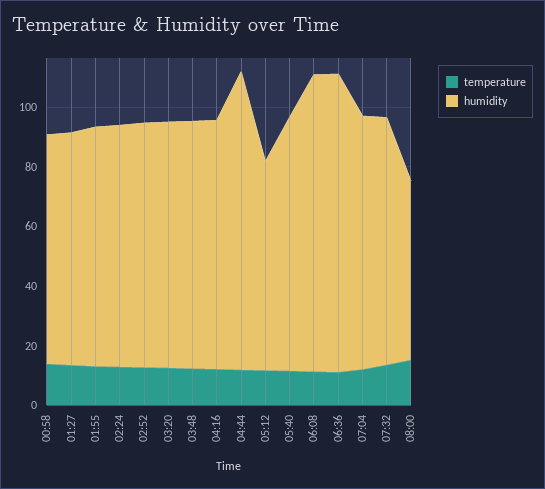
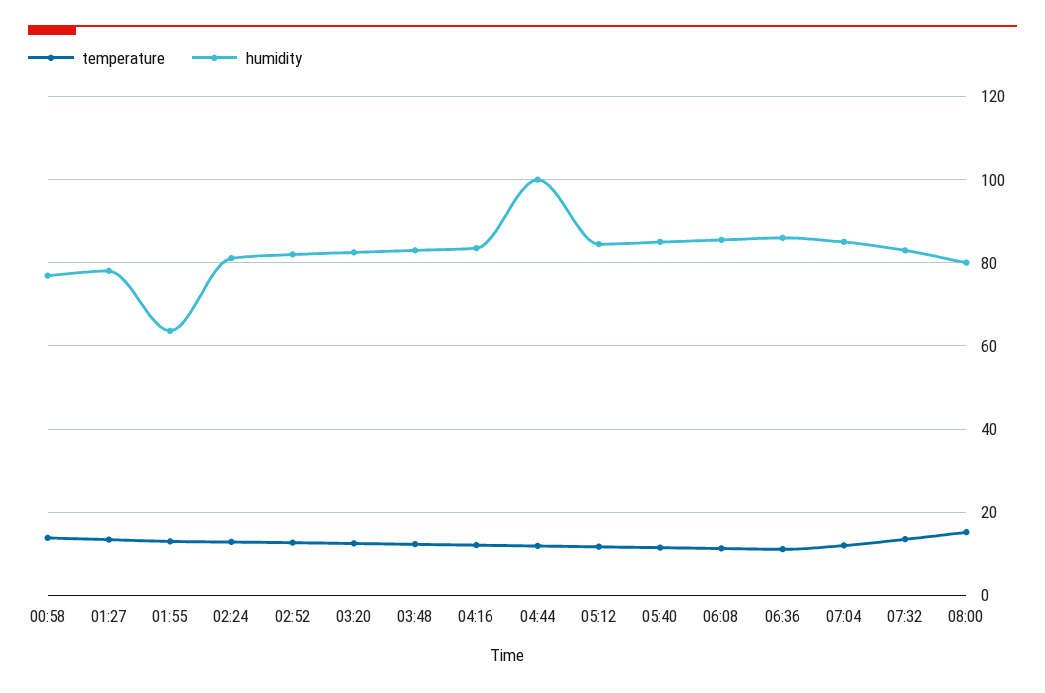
humidity, 01:55: 80 -> 64
humidity, 05:12: 70 -> 84
humidity, 06:08: 100 -> 86
humidity, 06:36: 100 -> 86
humidity, 08:00: 60 -> 80

